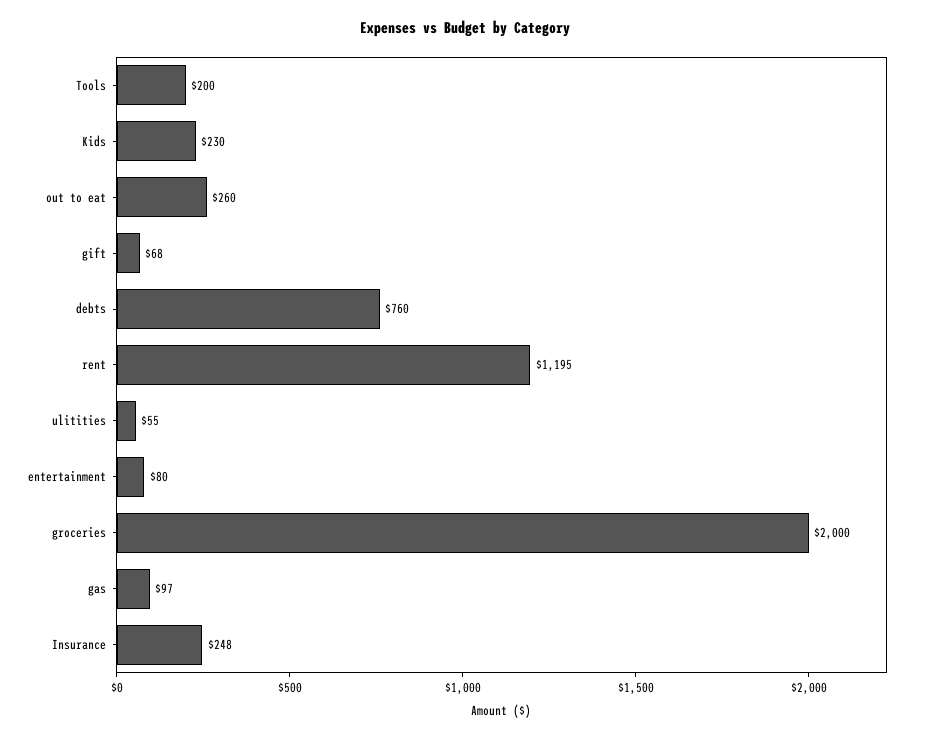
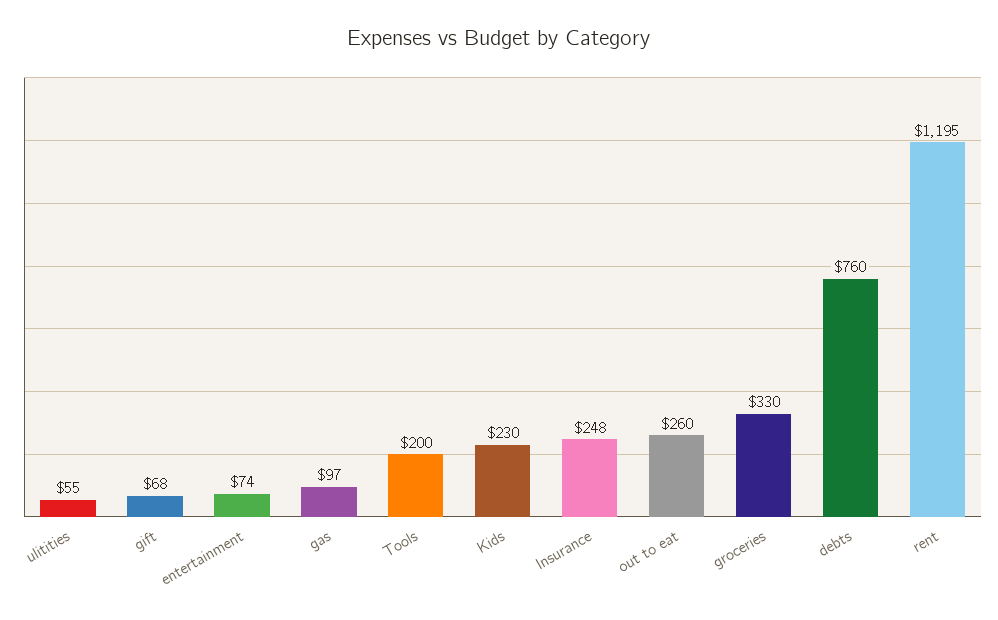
entertainment: 80 -> 74
groceries: 2000 -> 330

